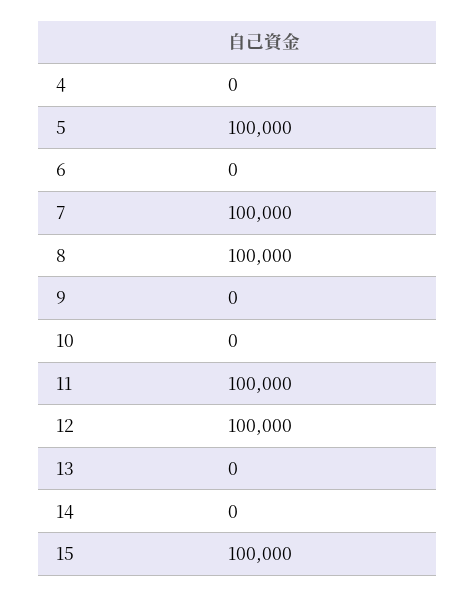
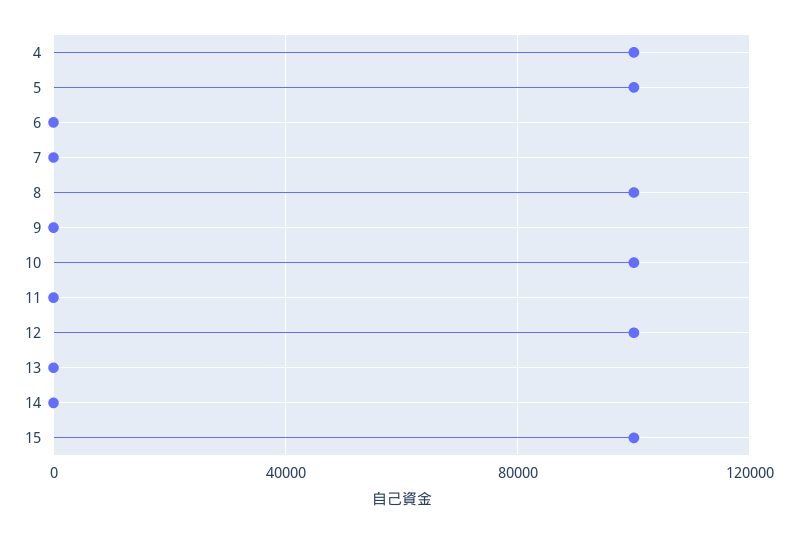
4: 0 -> 100000
7: 100000 -> 0
10: 0 -> 100000
11: 100000 -> 0

